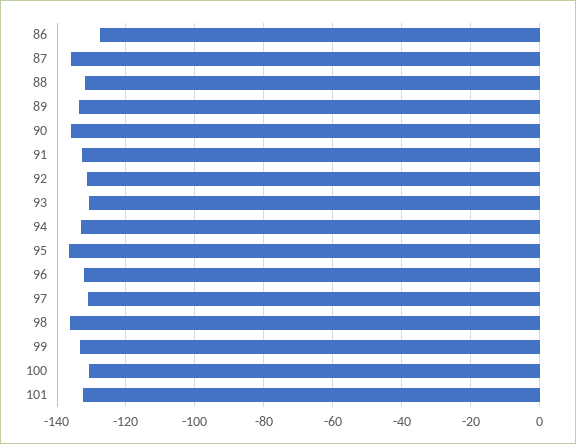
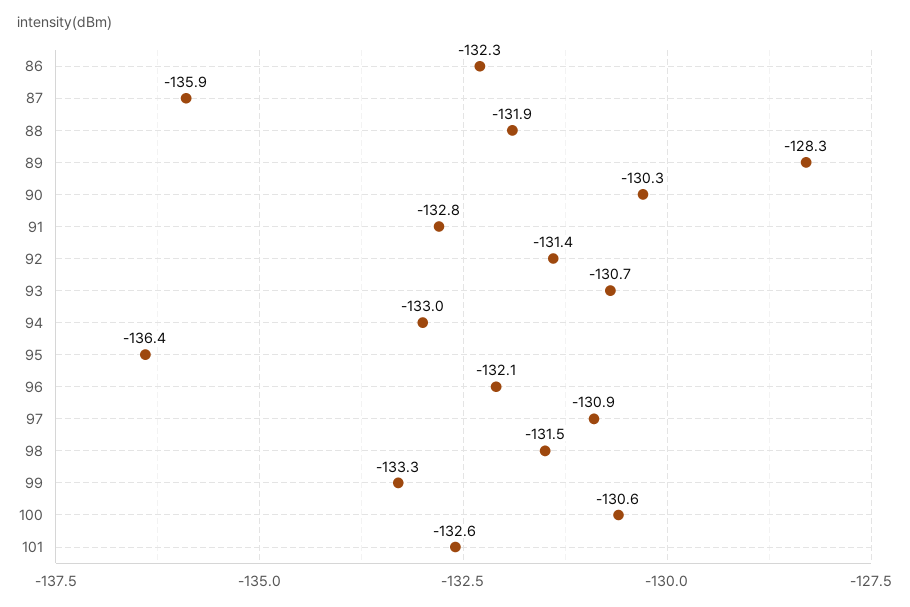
86: -128 -> -132.3
89: -134 -> -128.3
90: -136 -> -130.3
98: -136 -> -131.5

